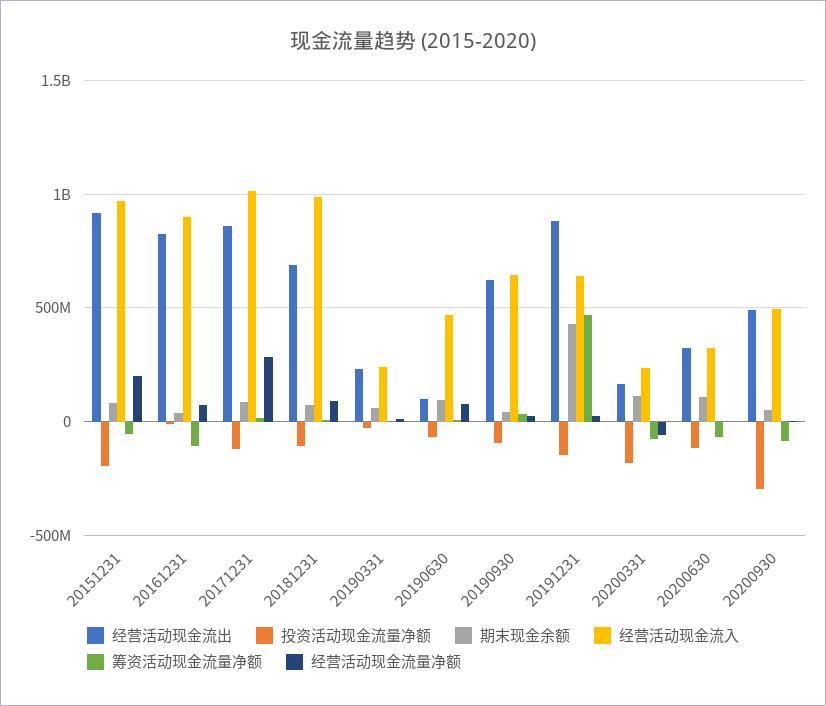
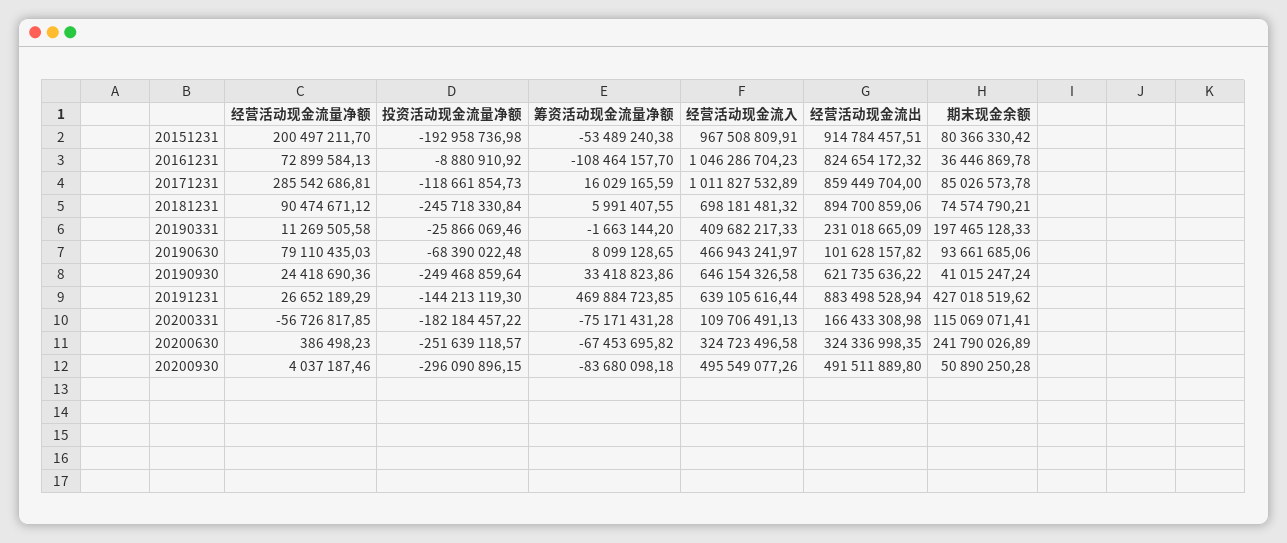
经营活动现金流入, 20161231: 900000000 -> 1046286704.23
经营活动现金流出, 20181231: 700000000 -> 894700859.06
投资活动现金流量净额, 20181231: -100000000 -> -245718330.84
经营活动现金流入, 20181231: 1000000000 -> 698181481.32
期末现金余额, 20190331: 50000000 -> 197465128.33
经营活动现金流入, 20190331: 250000000 -> 409682217.33
投资活动现金流量净额, 20190930: -100000000 -> -249468859.64
经营活动现金流入, 20200331: 250000000 -> 109706491.13
投资活动现金流量净额, 20200630: -100000000 -> -251639118.57
期末现金余额, 20200630: 100000000 -> 241790026.89

